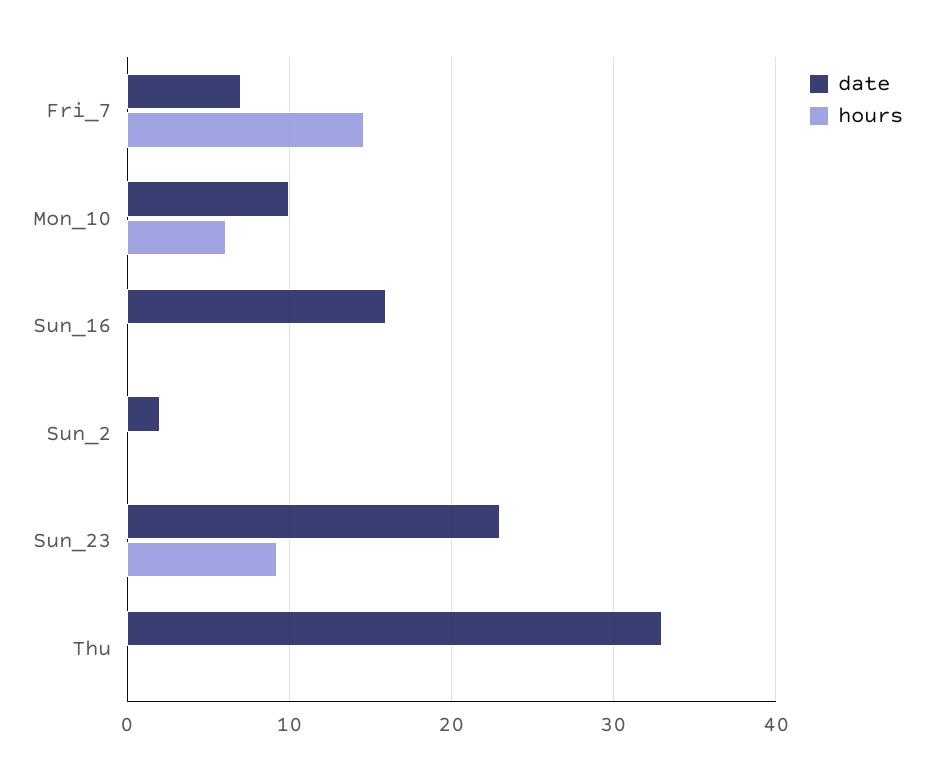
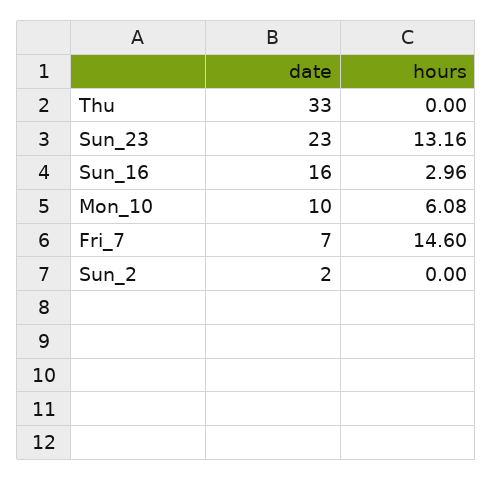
hours, Sun_16: 0 -> 2.96
hours, Sun_23: 9 -> 13.16

